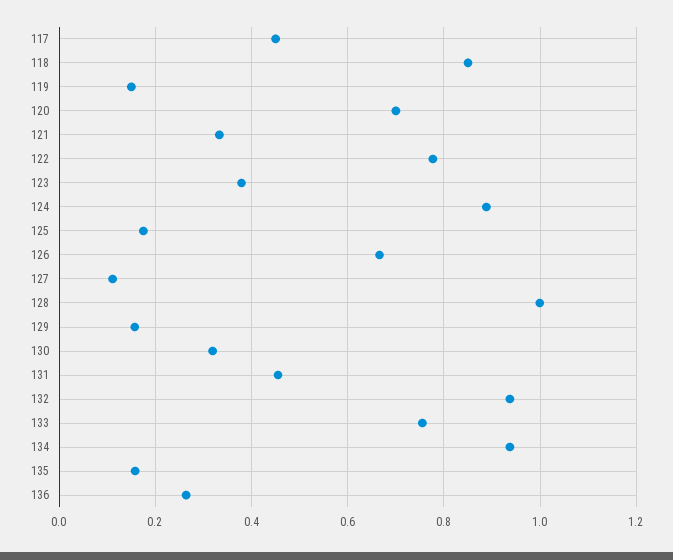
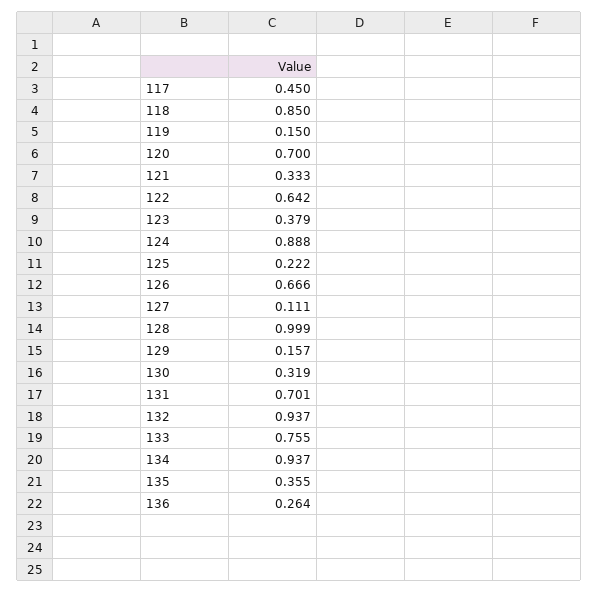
122: 0.78 -> 0.642
125: 0.18 -> 0.222
131: 0.46 -> 0.701
135: 0.16 -> 0.355

